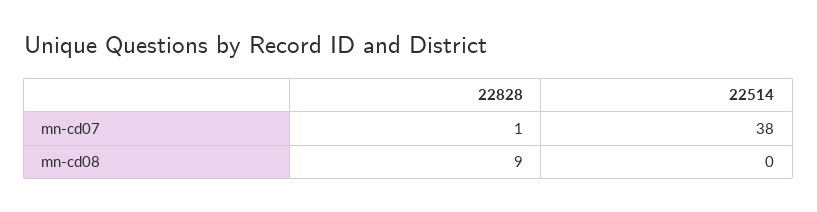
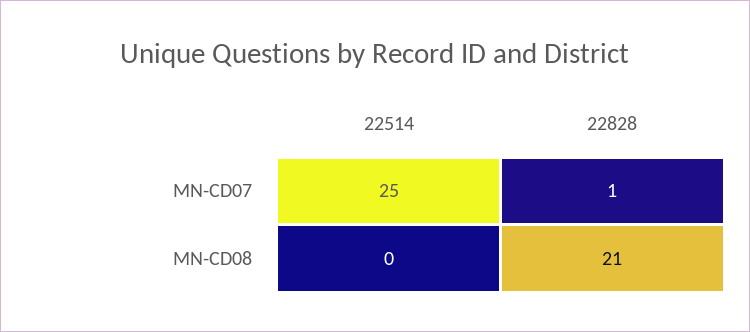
22514, mn-cd07: 38 -> 25
22828, mn-cd08: 9 -> 21

